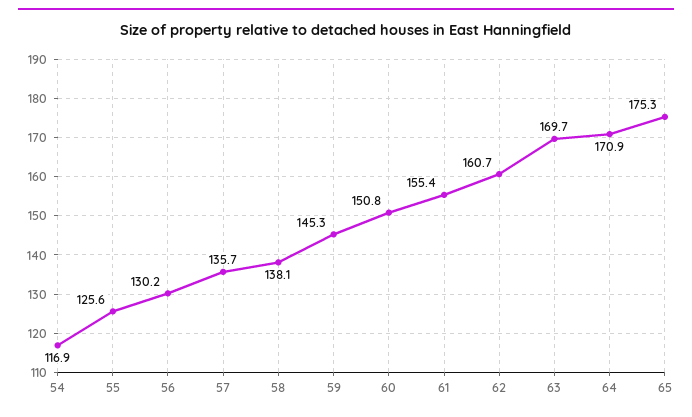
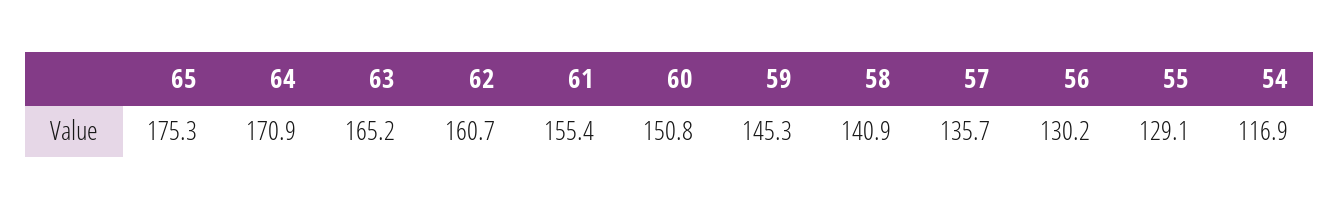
55: 125.6 -> 129.1
58: 138.1 -> 140.9
63: 169.7 -> 165.2

